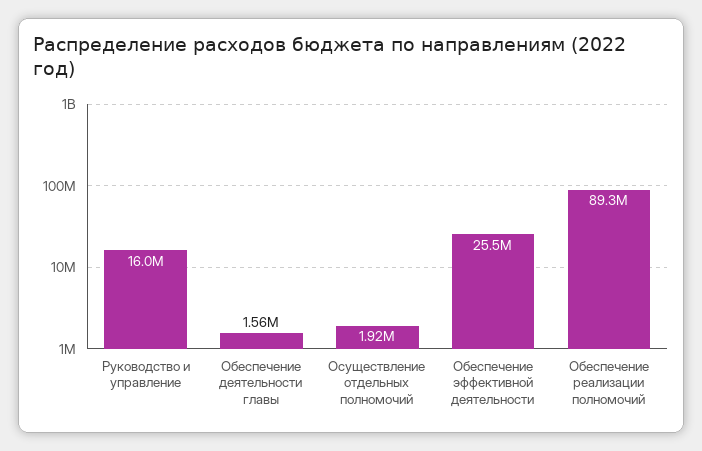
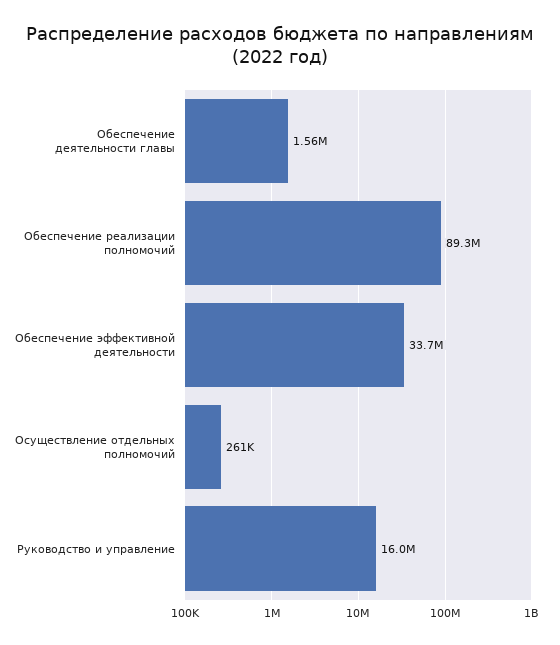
Осуществление отдельных полномочий: 1920000 -> 261000
Обеспечение эффективной деятельности: 25500000 -> 33700000

